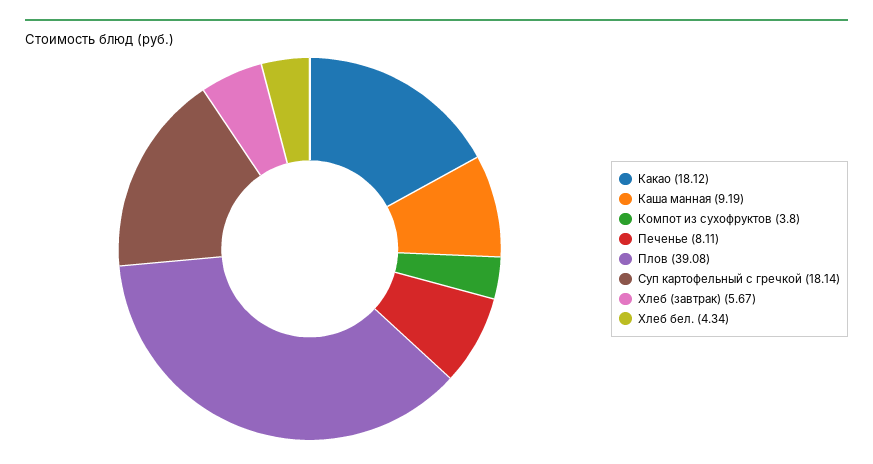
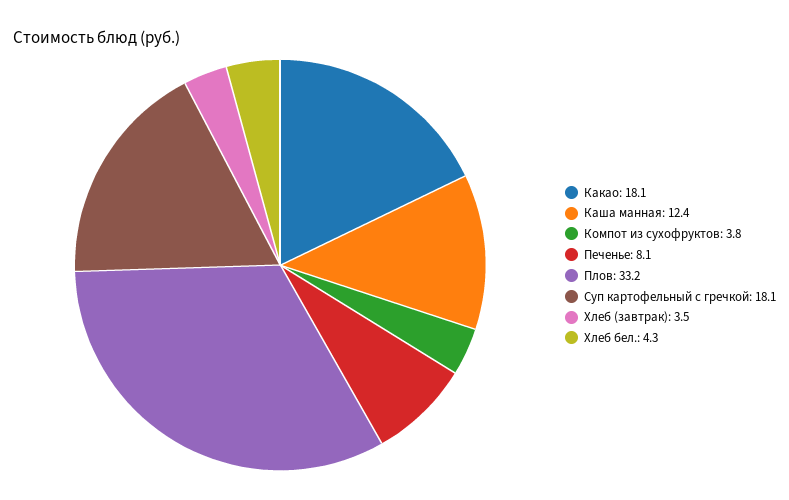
Каша манная: 9.19 -> 12.4
Плов: 39.08 -> 33.2
Хлеб (завтрак): 5.67 -> 3.5

